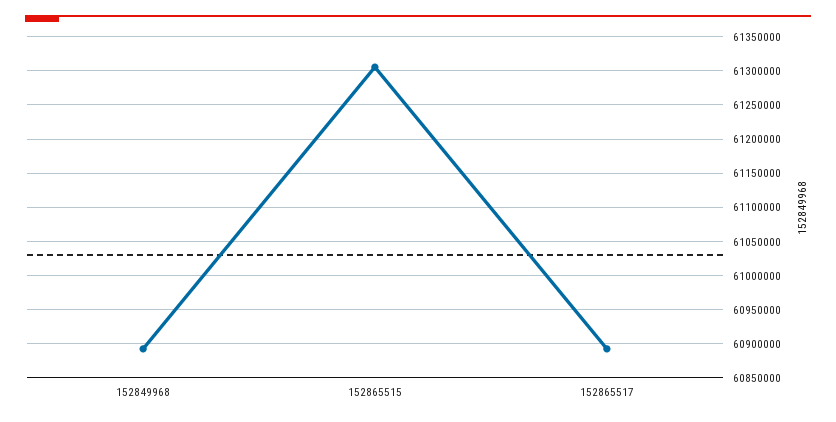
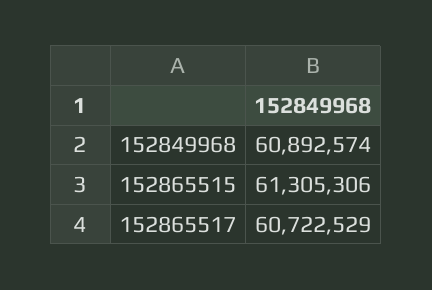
152865517: 60890000 -> 60722529

